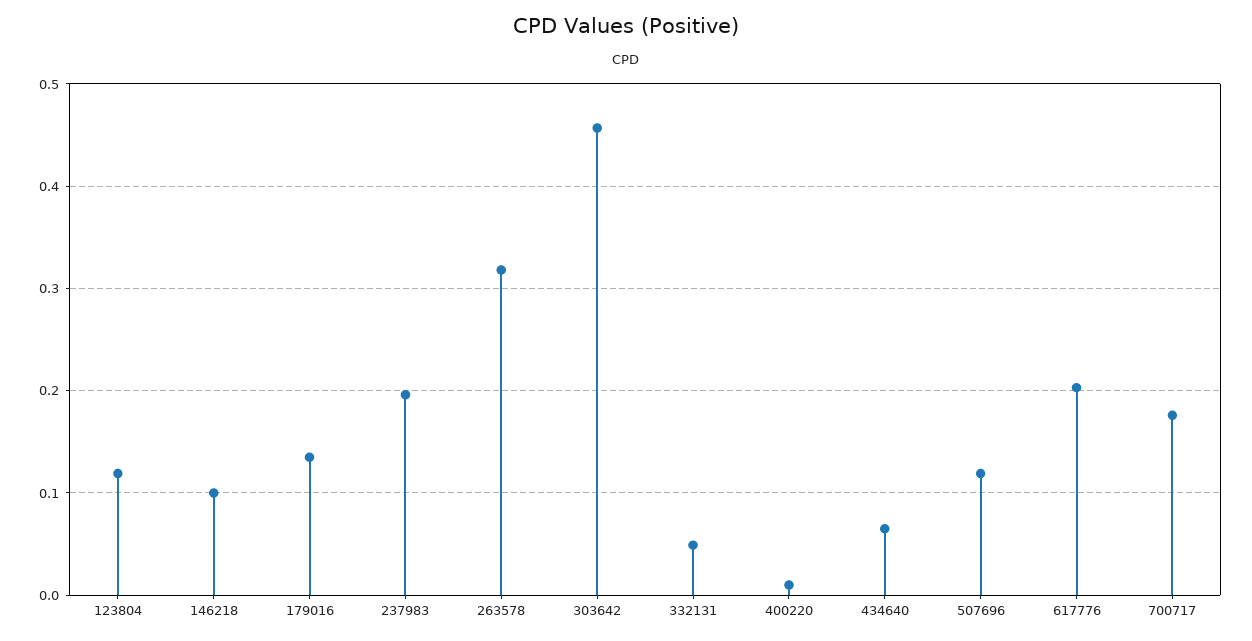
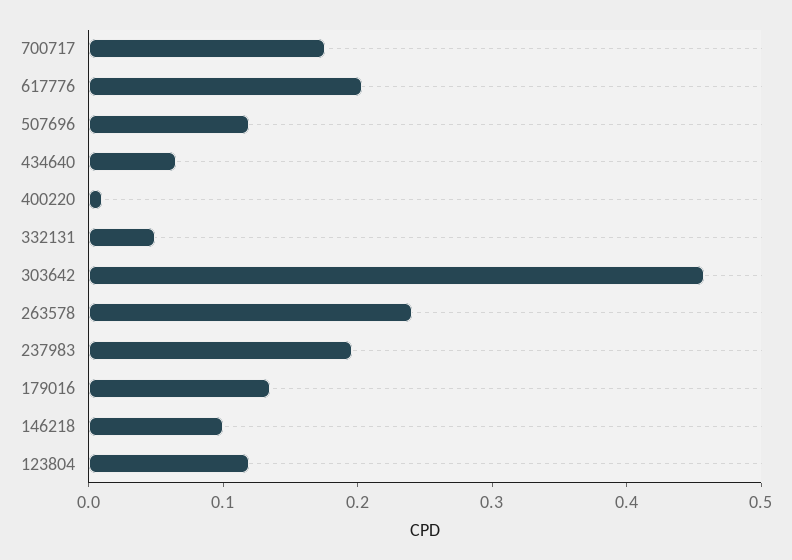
263578: 0.32 -> 0.24

